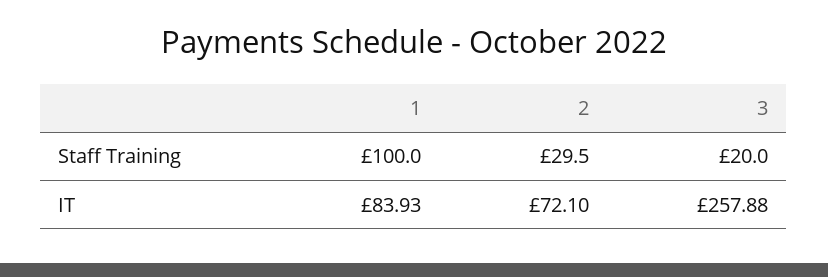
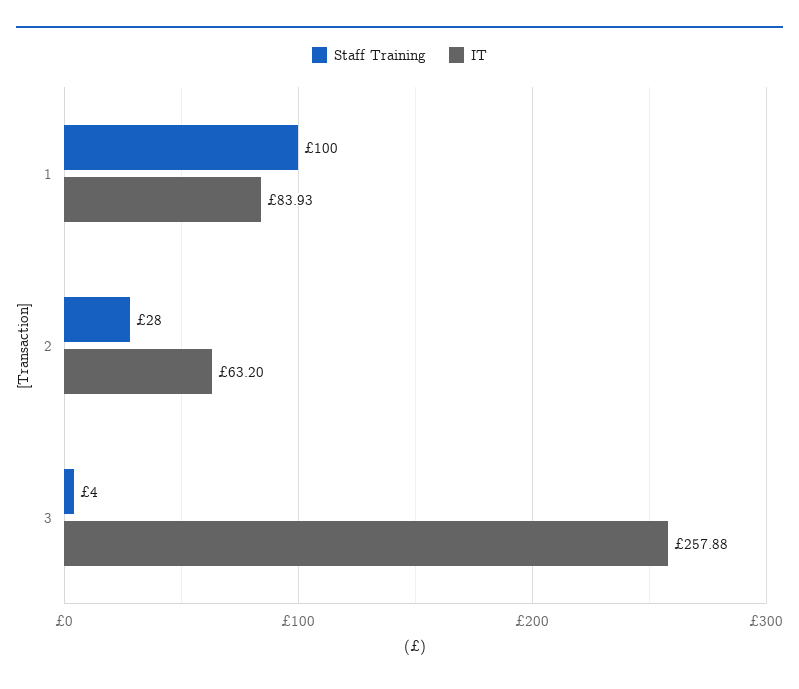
Staff Training, 2: 29.5 -> 28
Staff Training, 3: 20 -> 4
IT, 2: 72.1 -> 63.2

